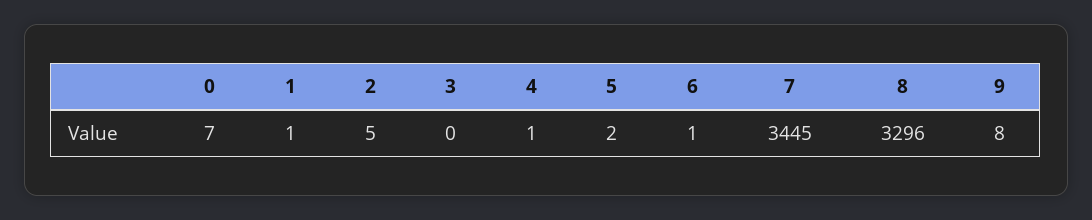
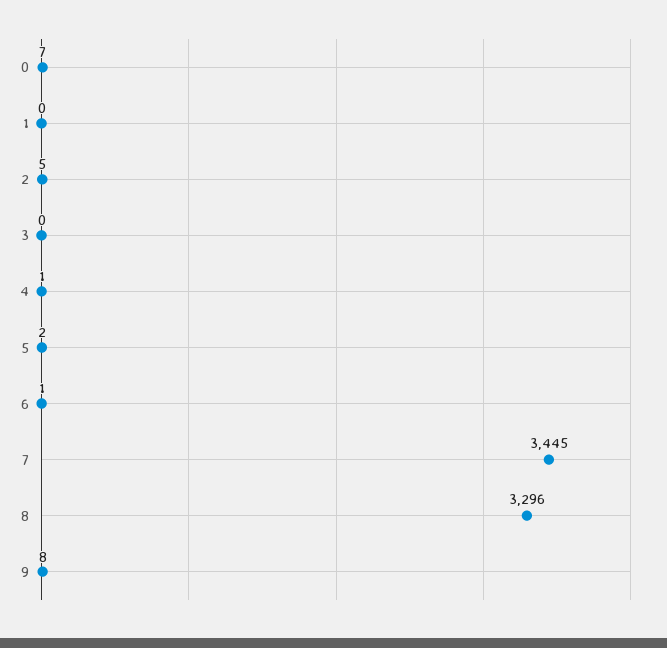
1: 1 -> 0

